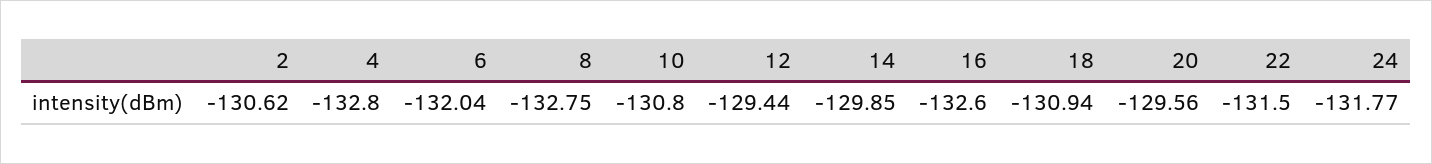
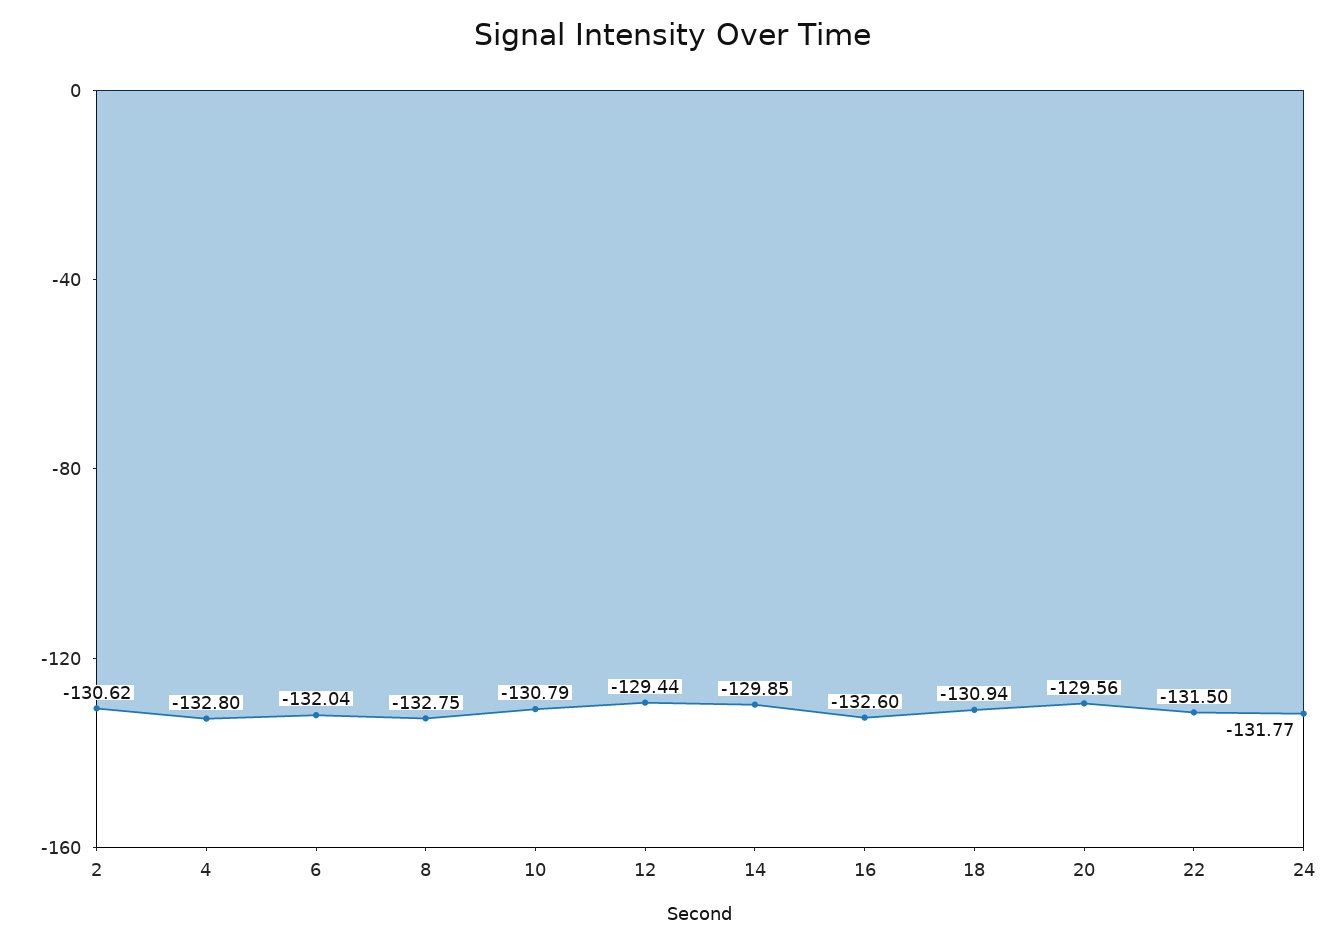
10: -130.8 -> -130.79

